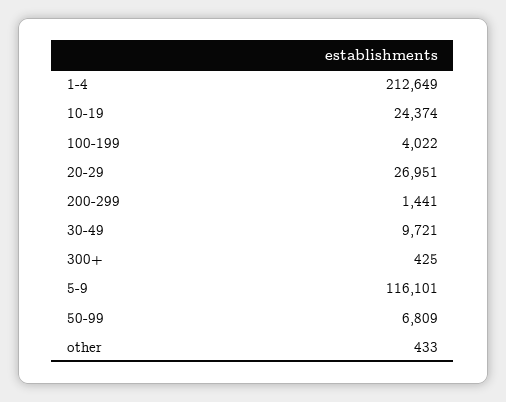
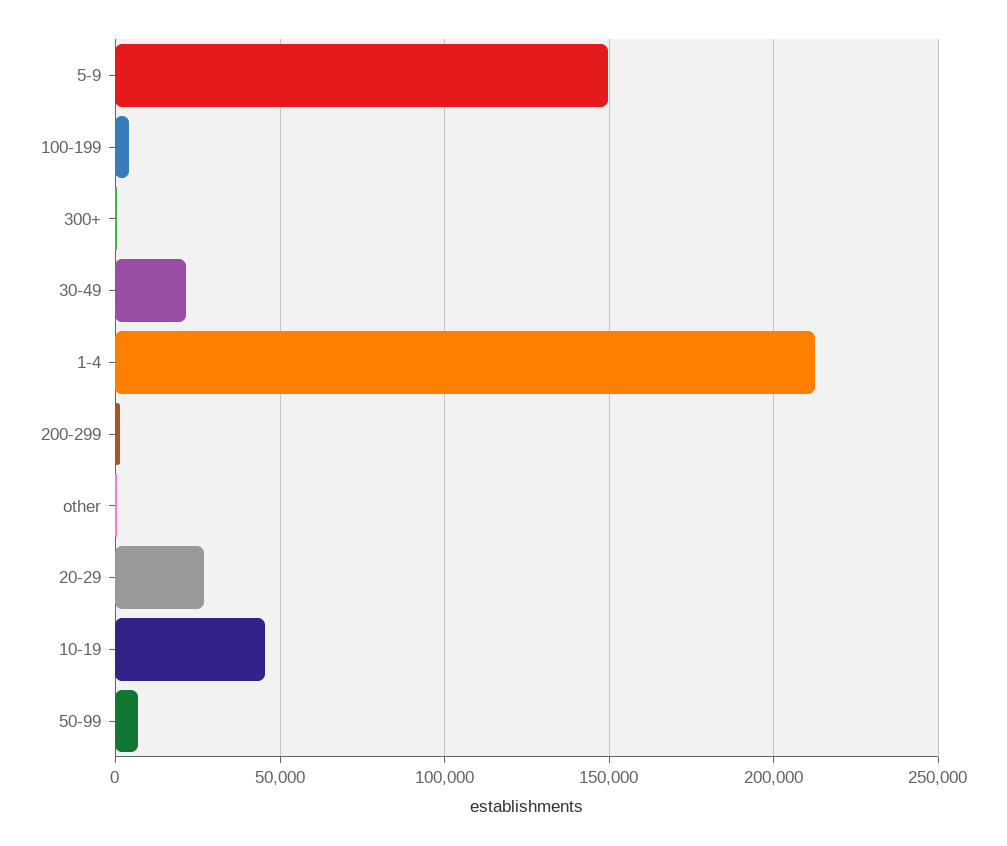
10-19: 24374 -> 45000
30-49: 9721 -> 20000
5-9: 116101 -> 150000

